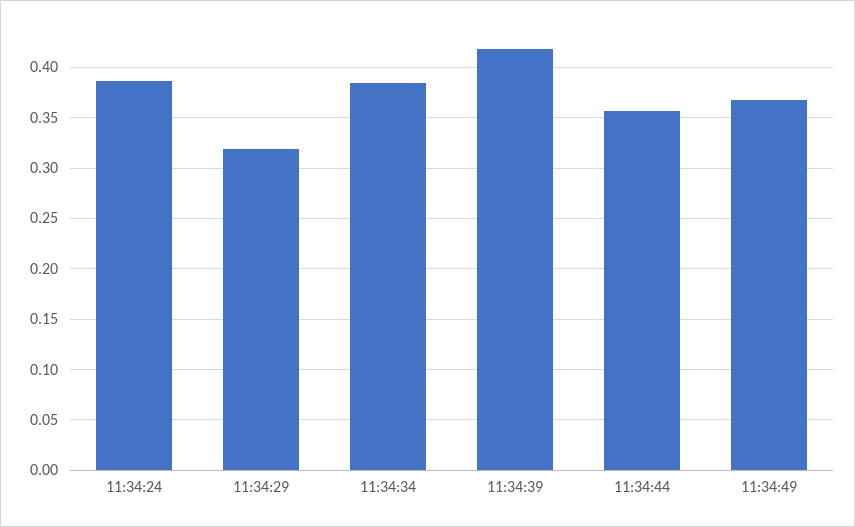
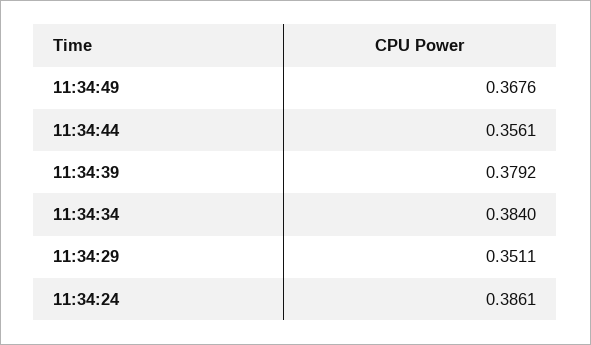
11:34:29: 0.32 -> 0.3511
11:34:39: 0.42 -> 0.3792

